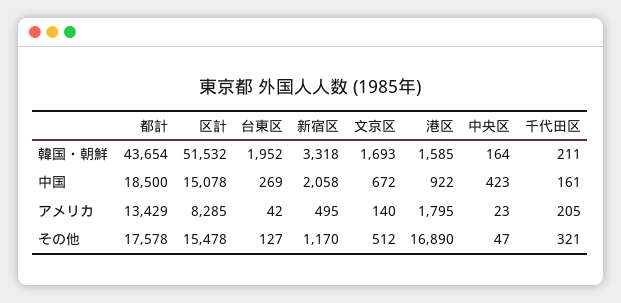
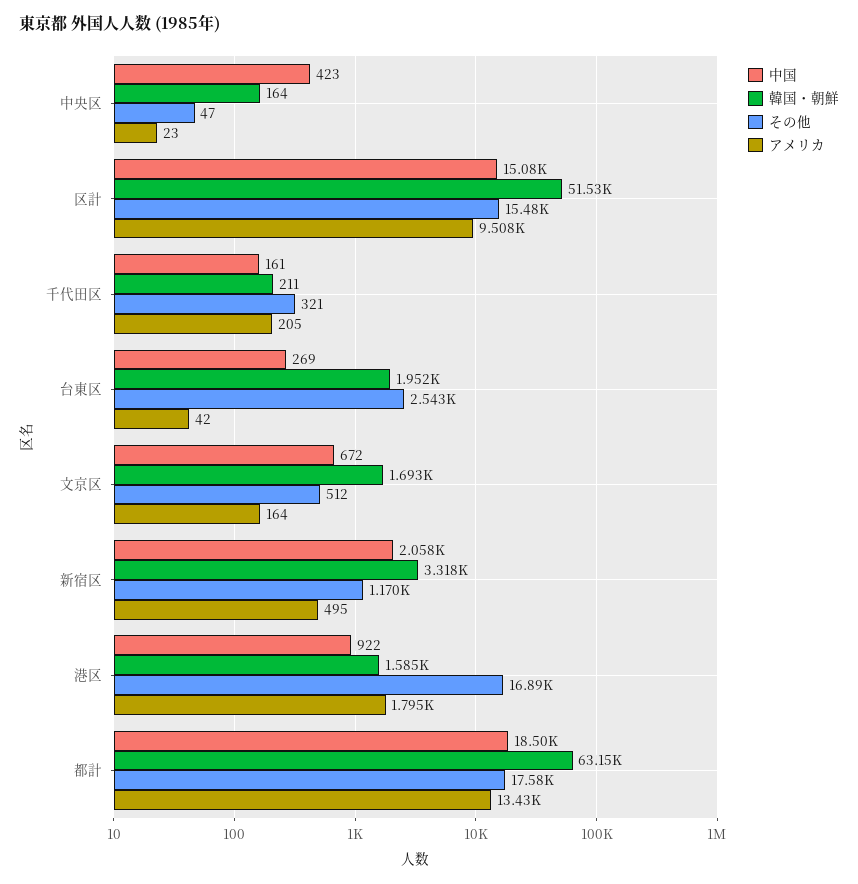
韓国・朝鮮, 都計: 43654 -> 63150
アメリカ, 区計: 8285 -> 9508
アメリカ, 文京区: 140 -> 164
その他, 台東区: 127 -> 2543

